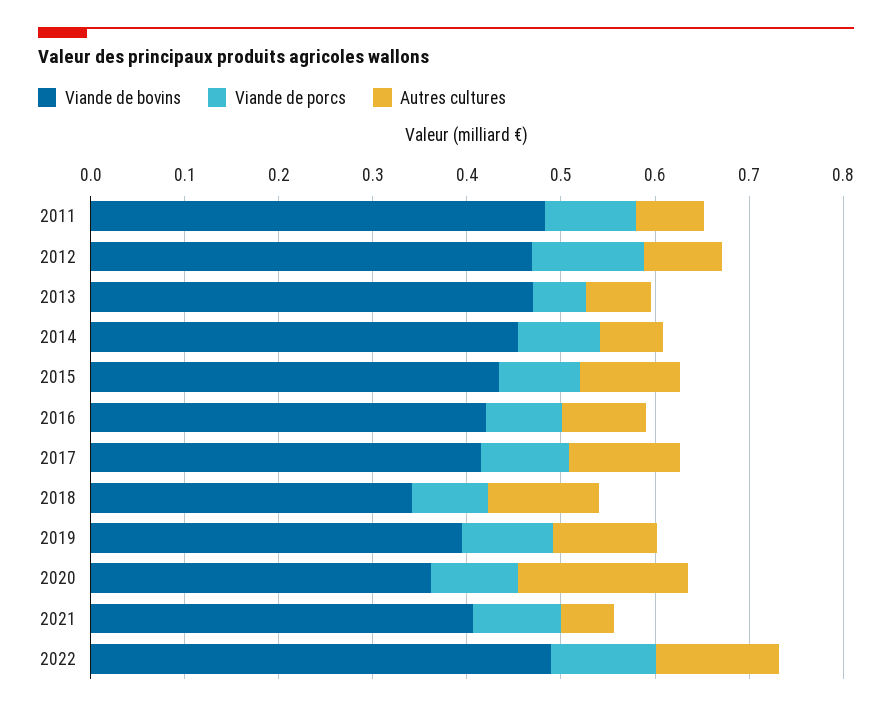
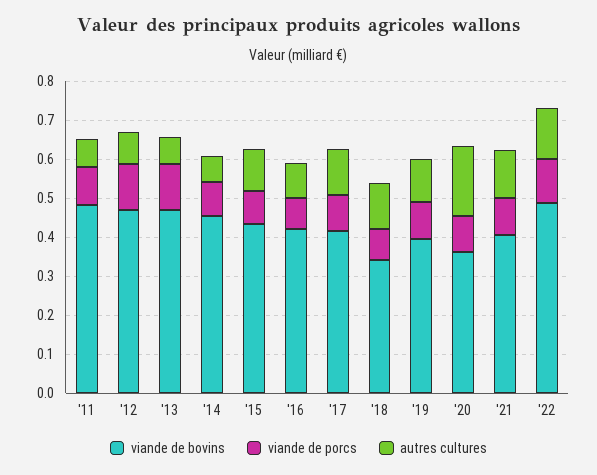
Viande de porcs, 2013: 0.06 -> 0.125
Autres cultures, 2021: 0.06 -> 0.125

